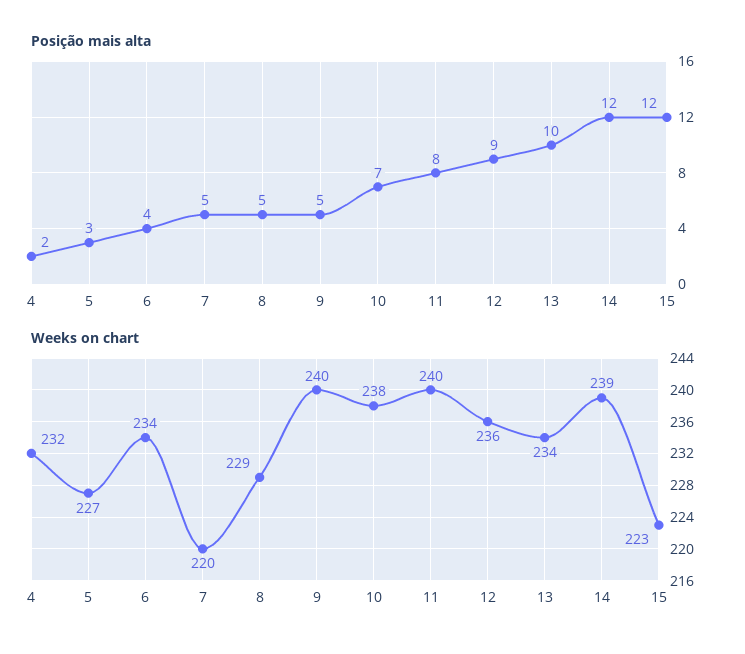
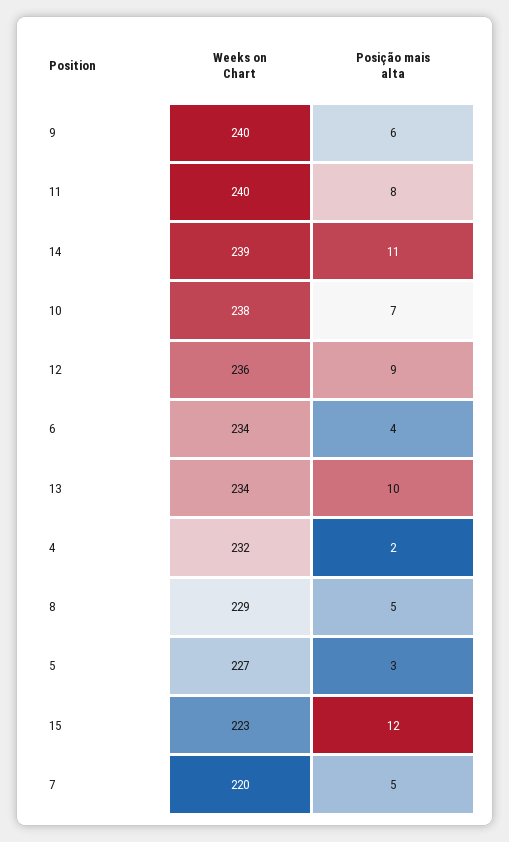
Posição mais alta, 9: 5 -> 6
Posição mais alta, 14: 12 -> 11

